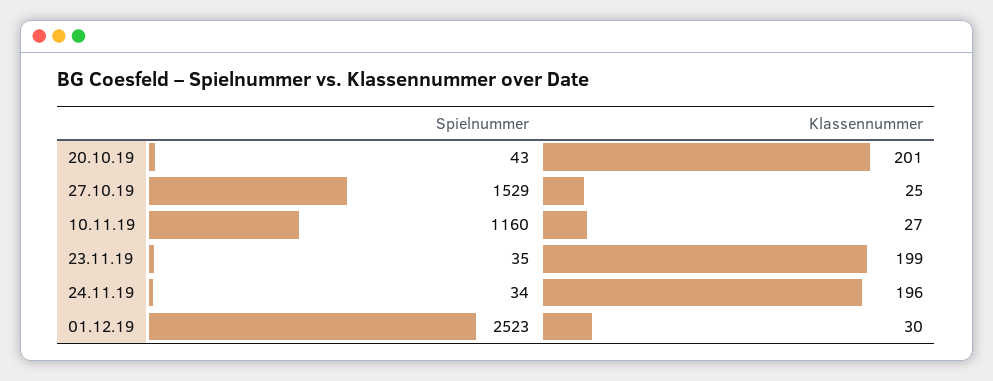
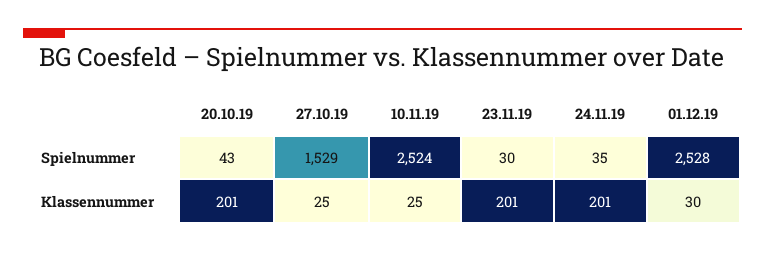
Spielnummer, 10.11.19: 1160 -> 2524
Klassennummer, 10.11.19: 27 -> 25
Spielnummer, 23.11.19: 35 -> 30
Klassennummer, 23.11.19: 199 -> 201
Spielnummer, 24.11.19: 34 -> 35
Klassennummer, 24.11.19: 196 -> 201
Spielnummer, 01.12.19: 2523 -> 2528

